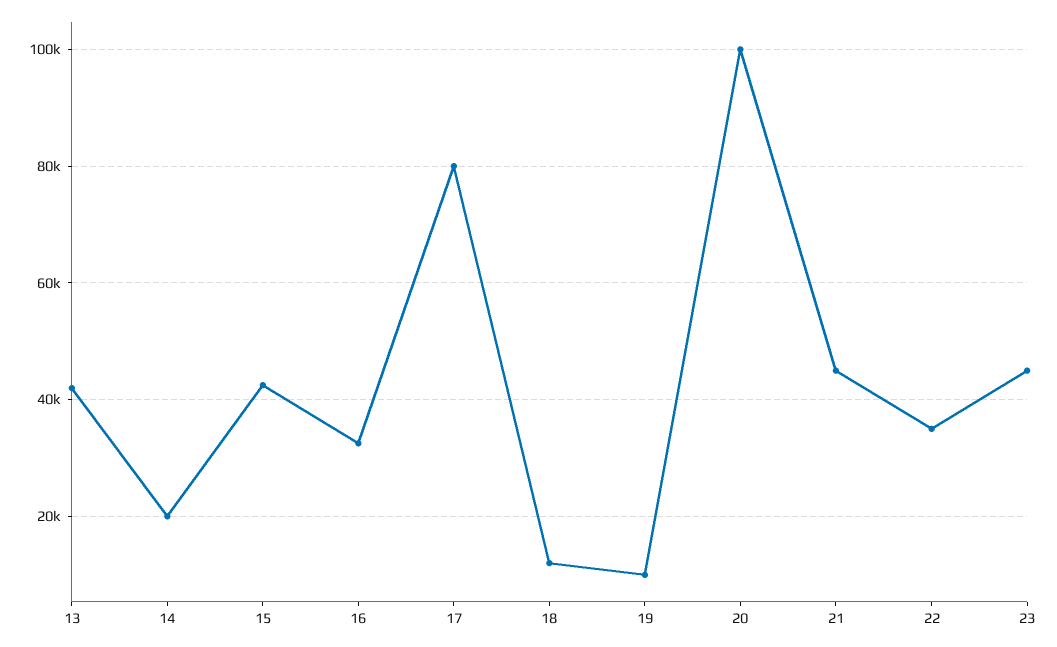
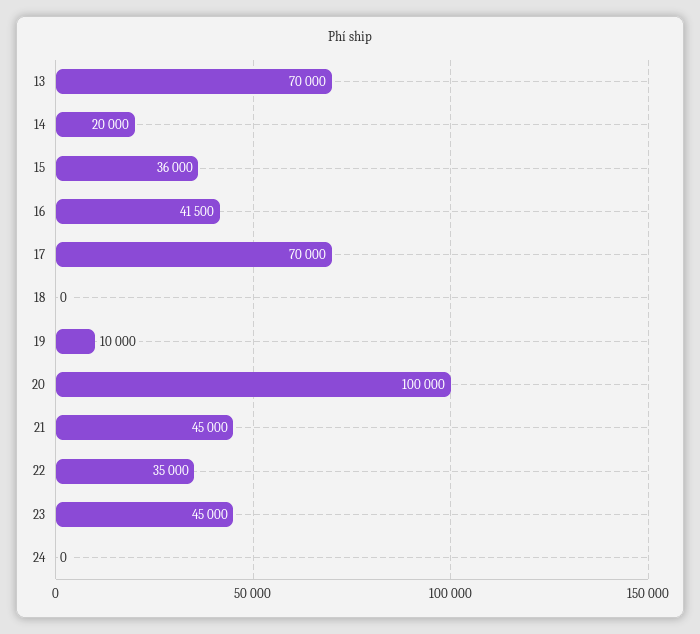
13: 42000 -> 70000
15: 42000 -> 36000
16: 32000 -> 41500
17: 80000 -> 70000
18: 12000 -> 0
24: none -> 0

